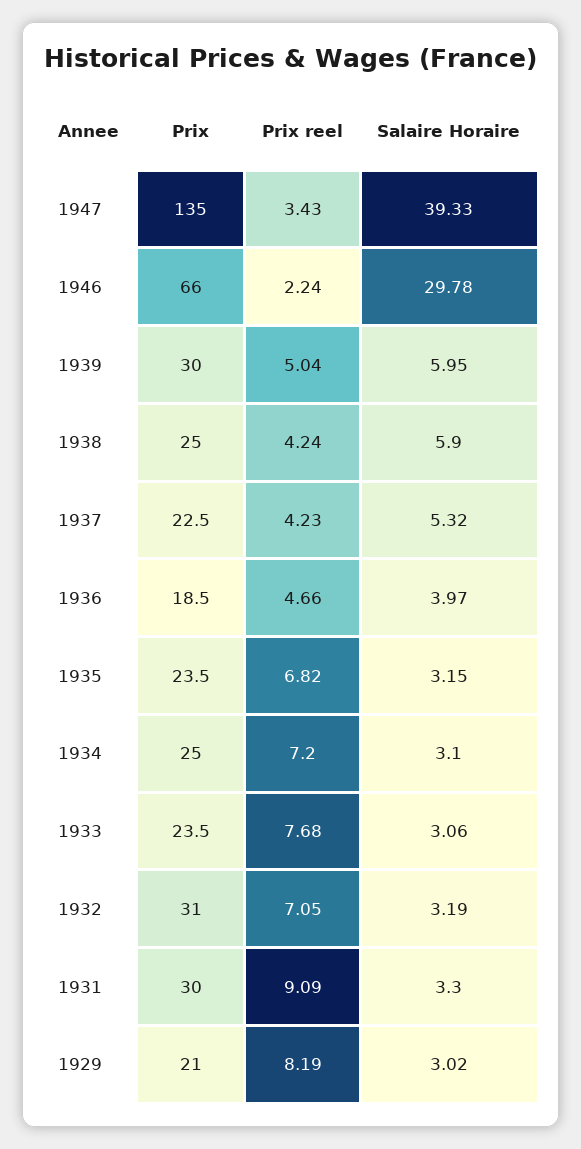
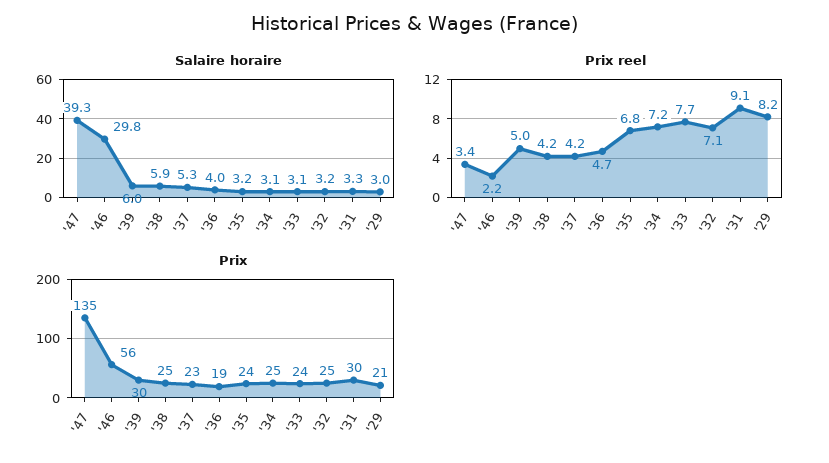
Prix, 1946: 66 -> 56
Prix, 1932: 31 -> 25

